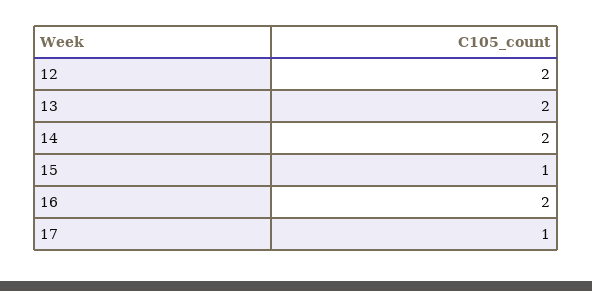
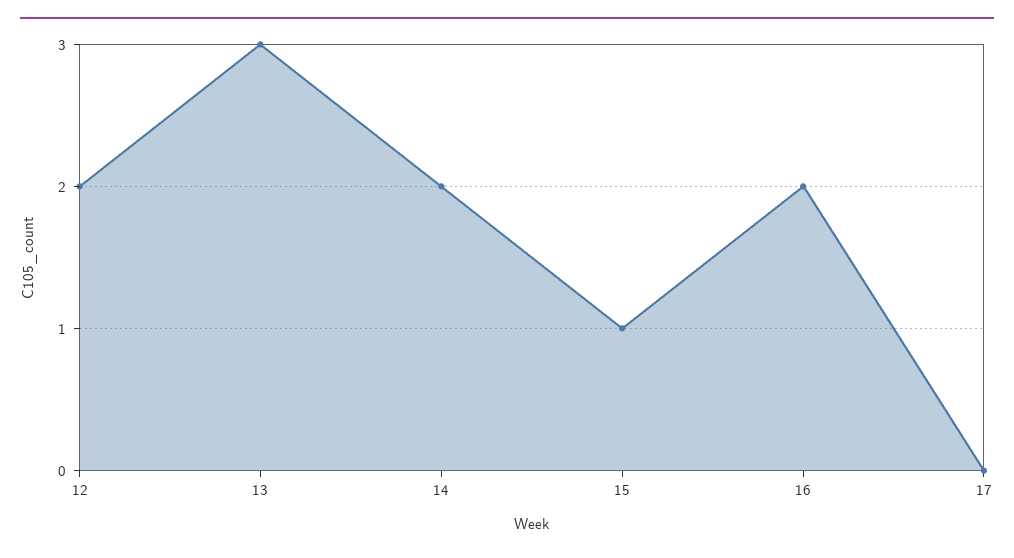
13: 2 -> 3
17: 1 -> 0

